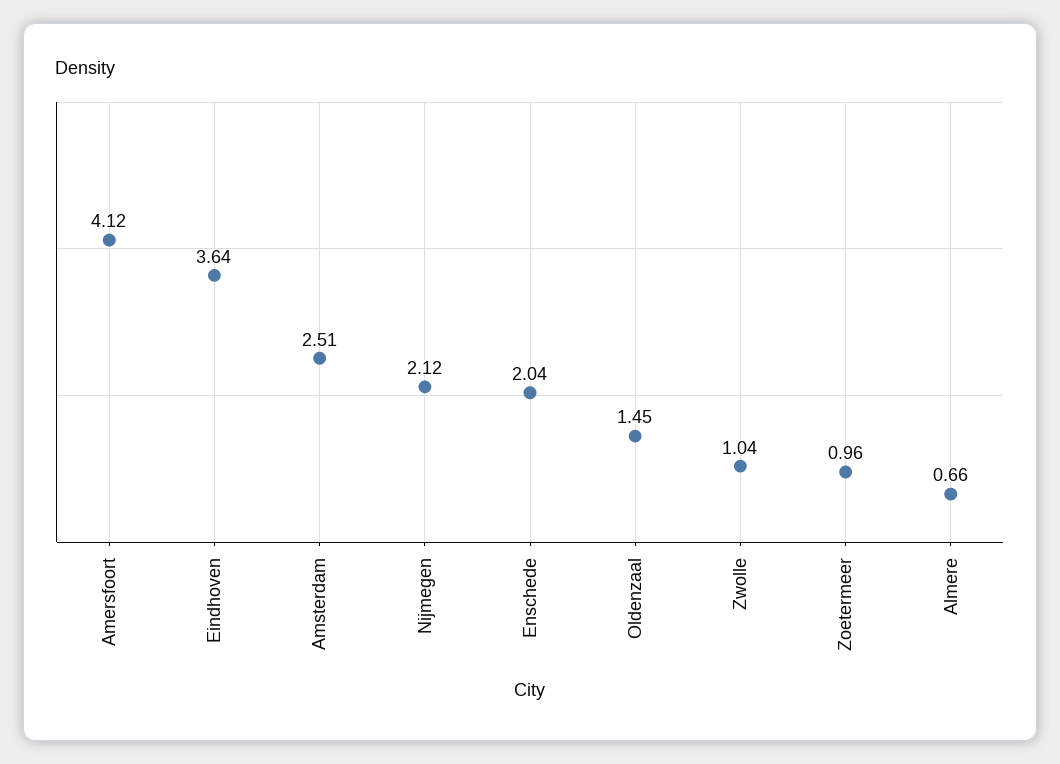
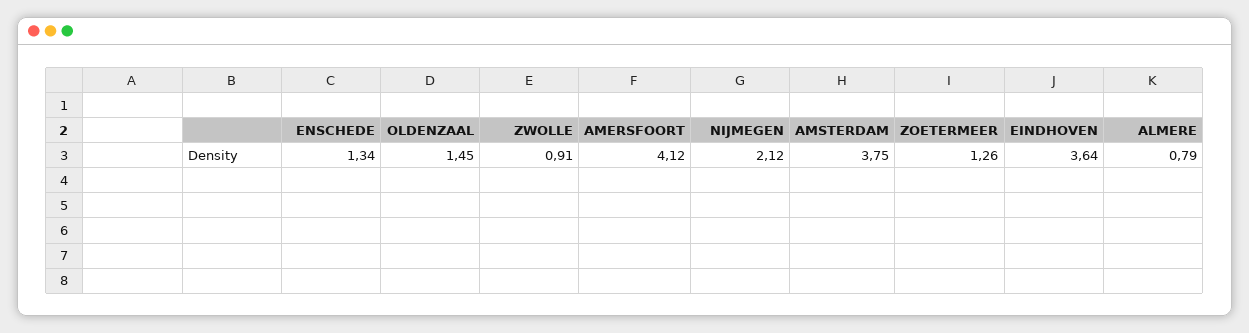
Amsterdam: 2.51 -> 3.75
Enschede: 2.04 -> 1.34
Zwolle: 1.04 -> 0.91
Zoetermeer: 0.96 -> 1.26
Almere: 0.66 -> 0.79

